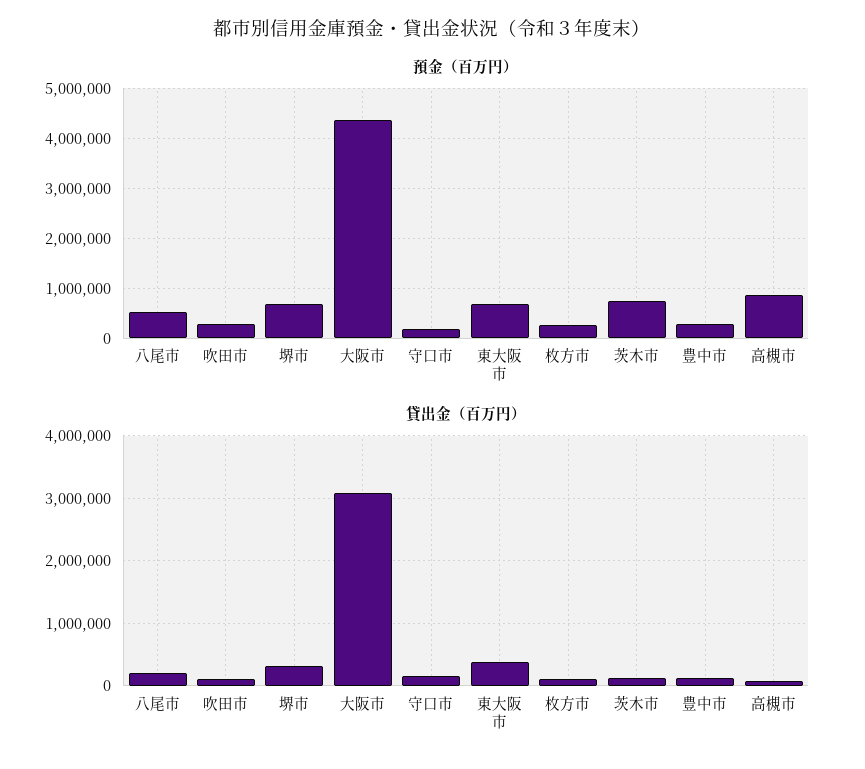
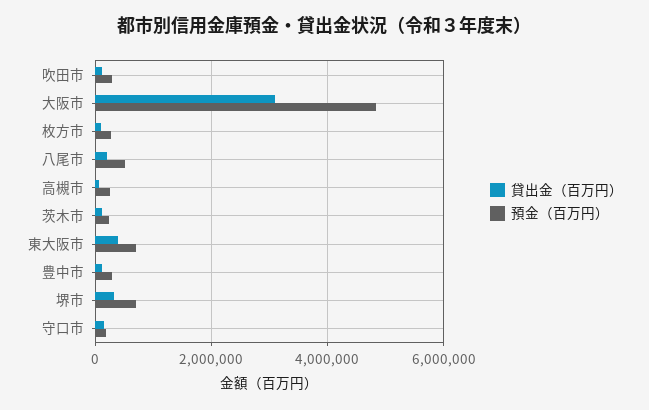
預金（百万円）, 大阪市: 4400000 -> 4800000
預金（百万円）, 茨木市: 800000 -> 200000
預金（百万円）, 高槻市: 800000 -> 200000

